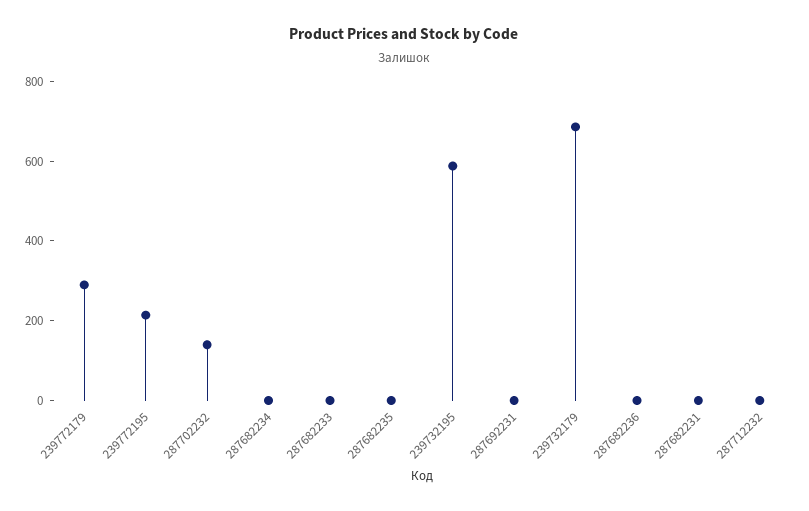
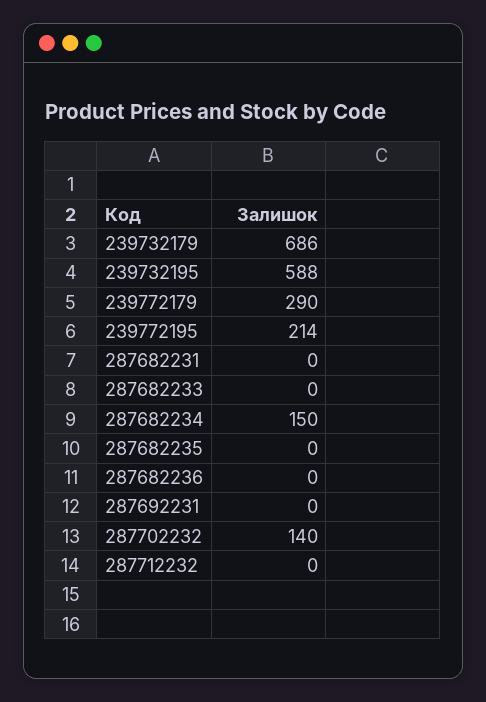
287682234: 0 -> 150

